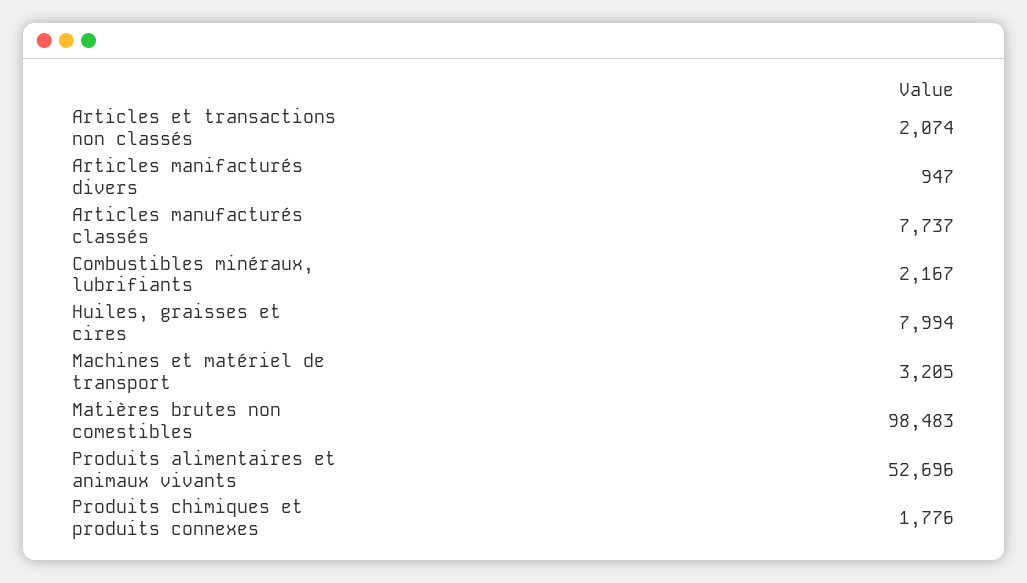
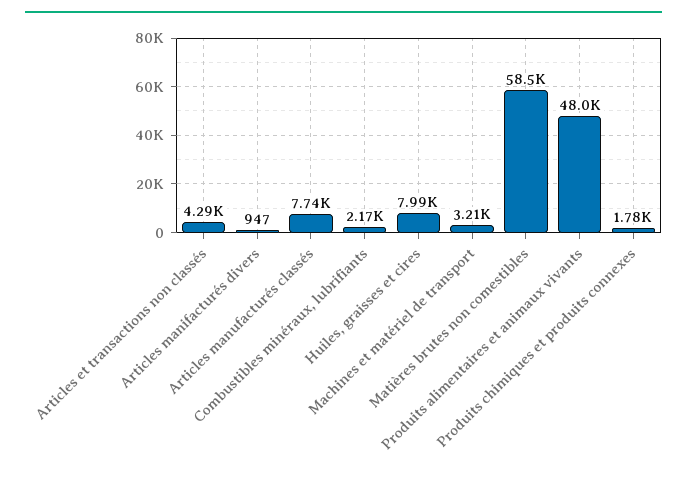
Articles et transactions non classés: 2074 -> 4290
Matières brutes non comestibles: 98483 -> 58500
Produits alimentaires et animaux vivants: 52696 -> 48000

